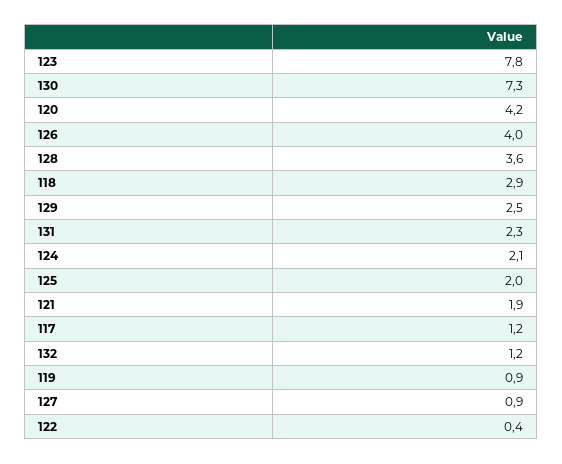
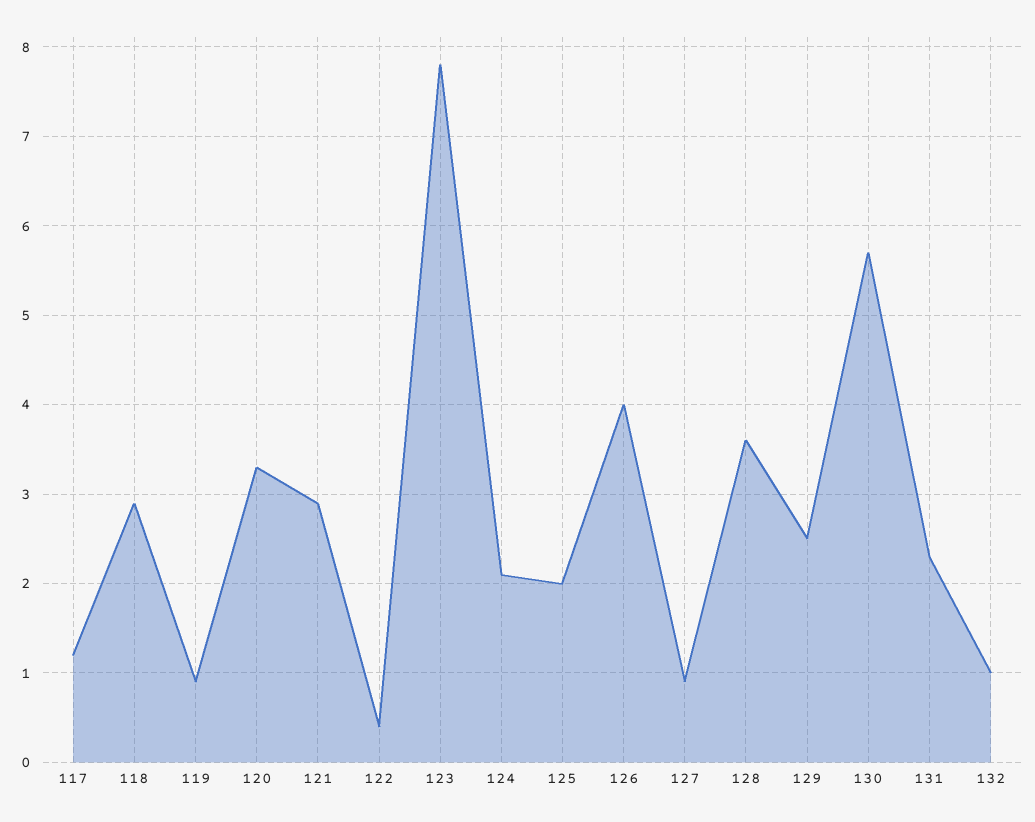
130: 7.3 -> 5.7
120: 4.2 -> 3.3
121: 1.9 -> 2.9
132: 1.2 -> 1

